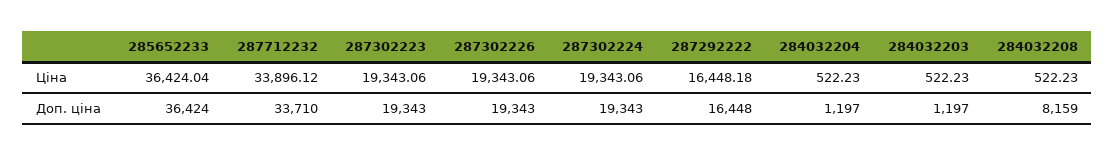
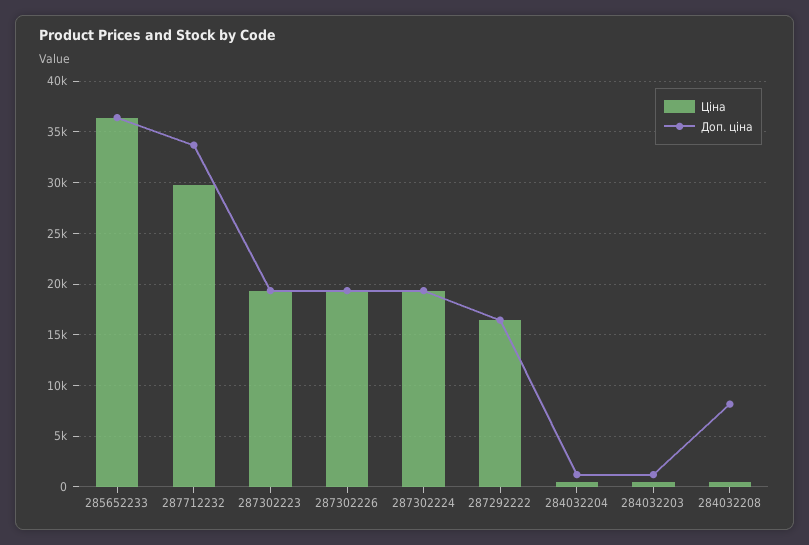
Ціна, 287712232: 33896.12 -> 30000

